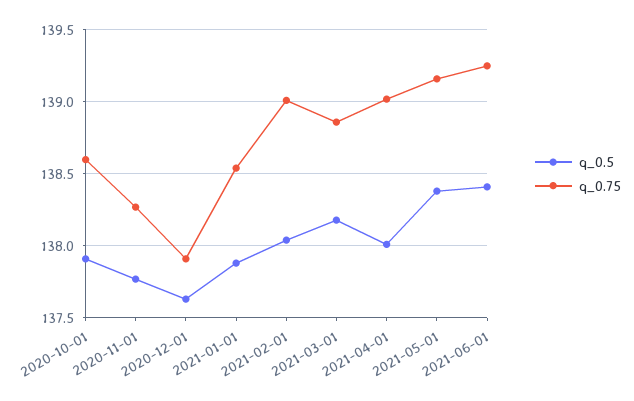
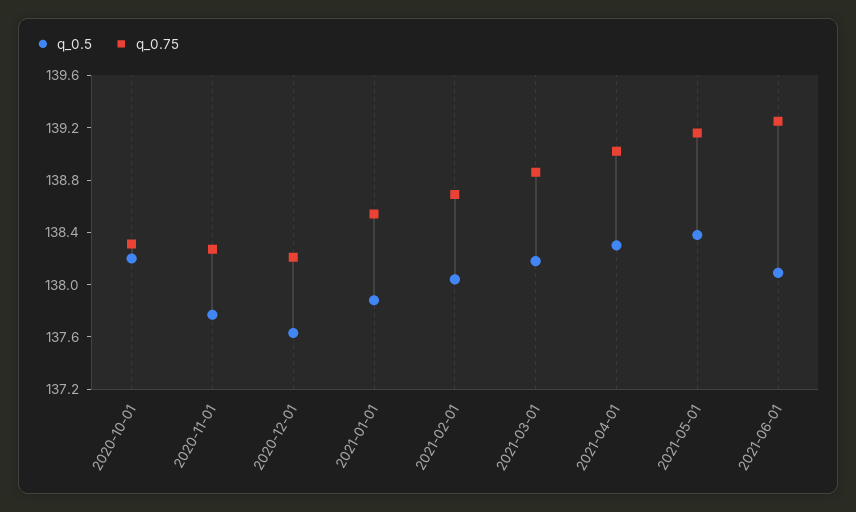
q_0.5, 2020-10-01: 137.9 -> 138.2
q_0.75, 2020-10-01: 138.6 -> 138.3
q_0.75, 2020-12-01: 137.9 -> 138.2
q_0.75, 2021-02-01: 139 -> 138.7
q_0.5, 2021-04-01: 138 -> 138.3
q_0.5, 2021-06-01: 138.4 -> 138.1

